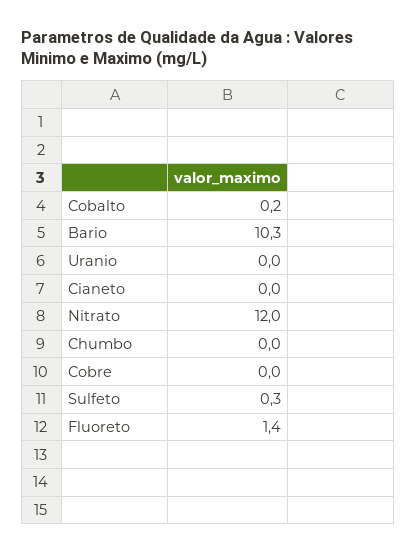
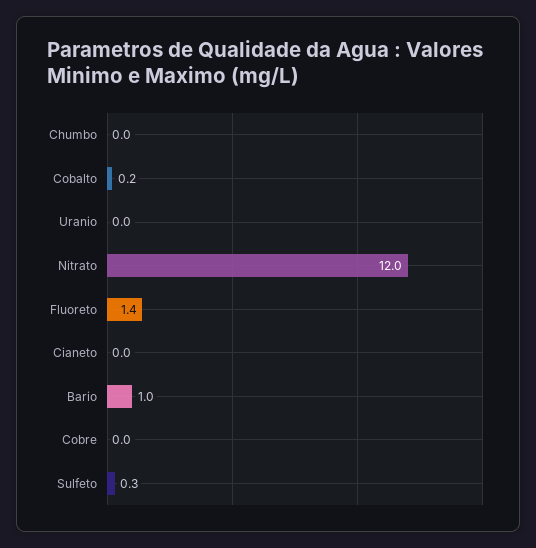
Bario: 10.3 -> 1

